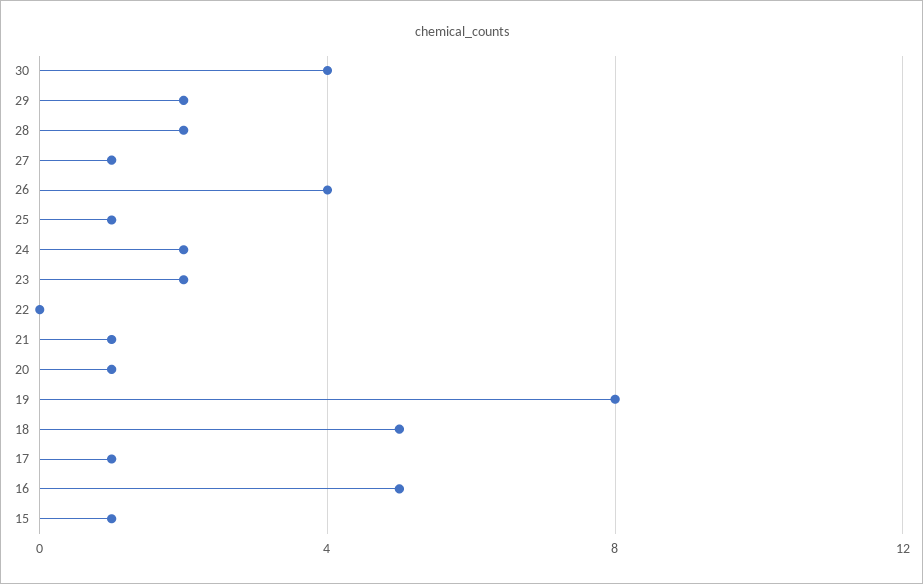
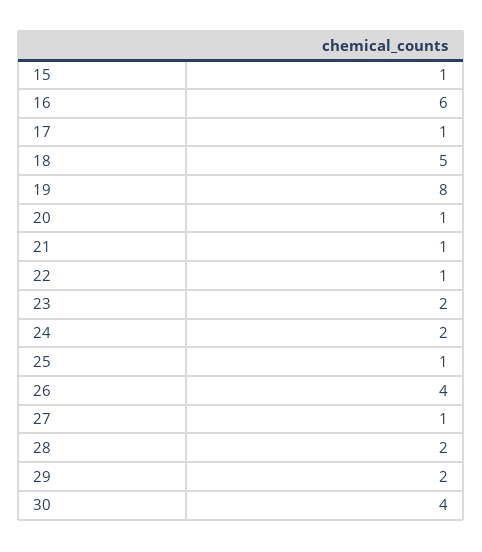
22: 0 -> 1
16: 5 -> 6

